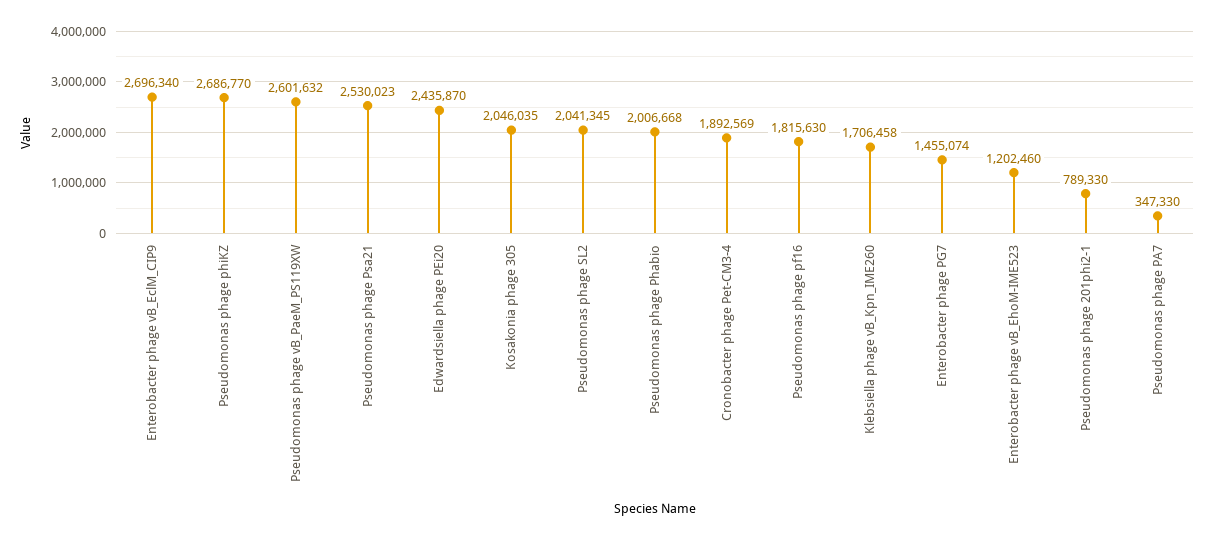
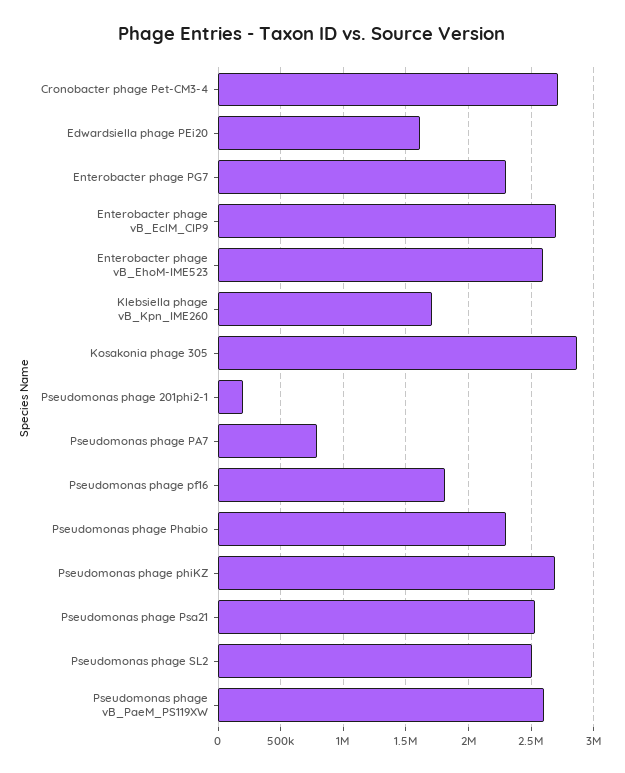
Edwardsiella phage PEi20: 2435870 -> 1600000
Kosakonia phage 305: 2046035 -> 2850000
Pseudomonas phage SL2: 2041345 -> 2500000
Pseudomonas phage Phabio: 2006668 -> 2300000
Cronobacter phage Pet-CM3-4: 1892569 -> 2700000
Enterobacter phage PG7: 1455074 -> 2300000
Enterobacter phage vB_EhoM-IME523: 1202460 -> 2600000
Pseudomonas phage 201phi2-1: 789330 -> 200000
Pseudomonas phage PA7: 347330 -> 800000

